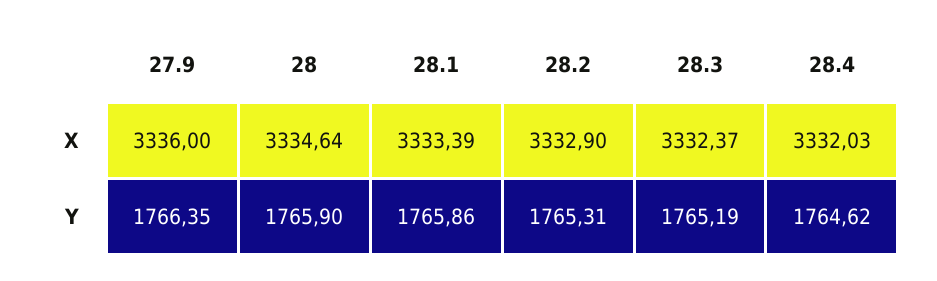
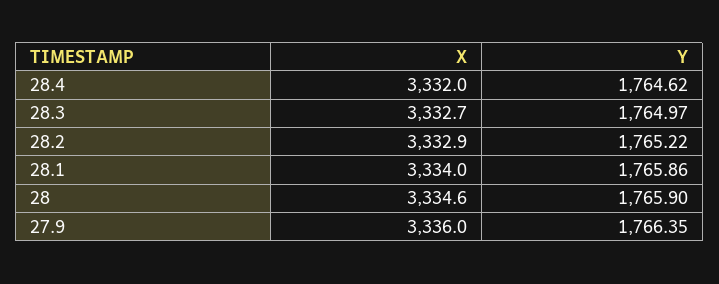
28.1, X: 3333.39 -> 3334
28.3, X: 3332.37 -> 3332.7
28.2, Y: 1765.31 -> 1765.22
28.3, Y: 1765.19 -> 1764.97

